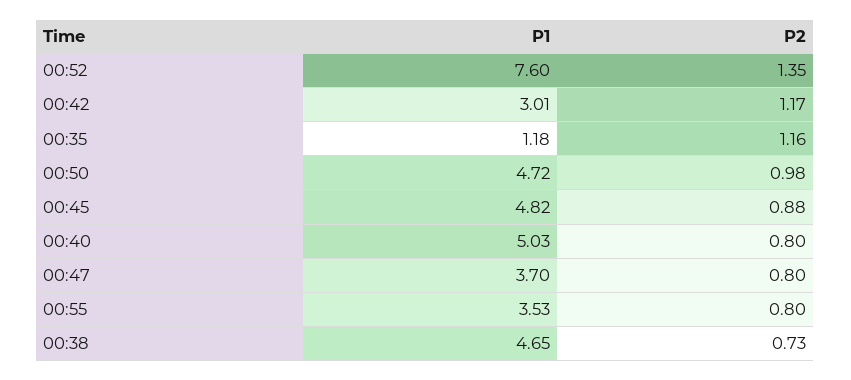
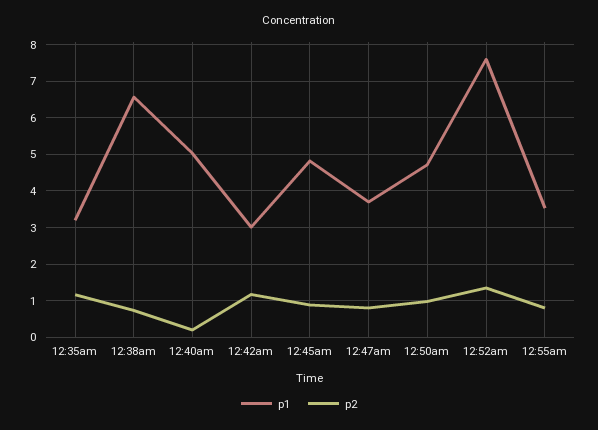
P1, 00:35: 1.18 -> 3.2
P2, 00:40: 0.8 -> 0.2
P1, 00:38: 4.65 -> 6.6

